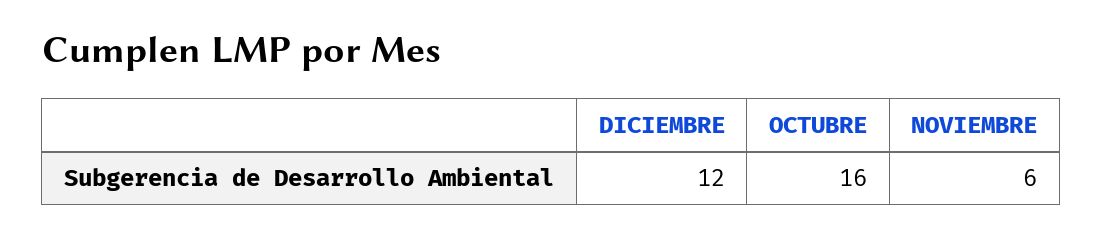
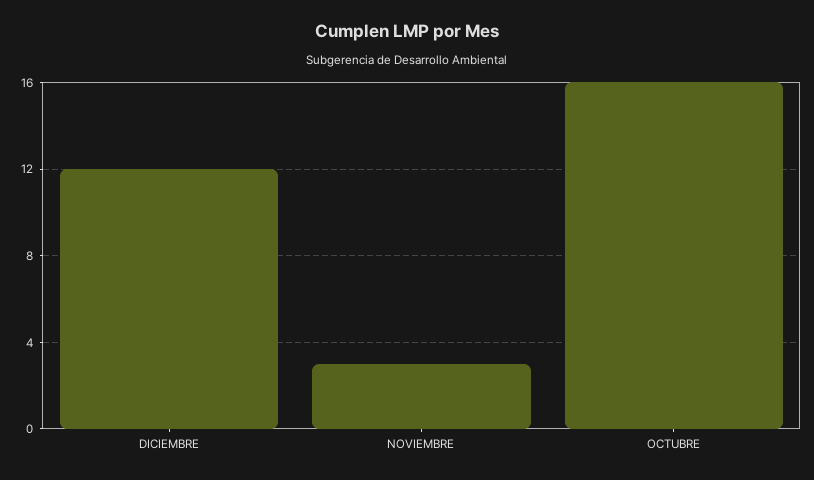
NOVIEMBRE: 6 -> 3

